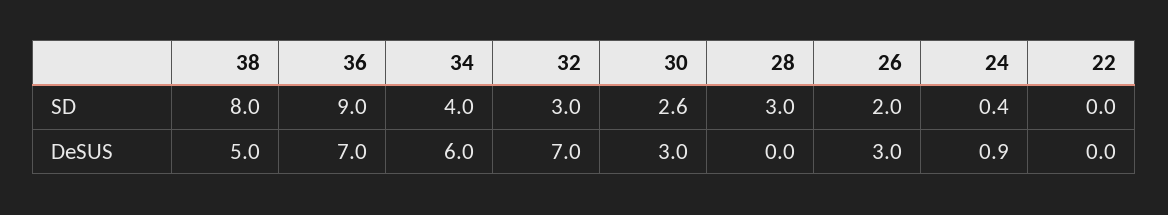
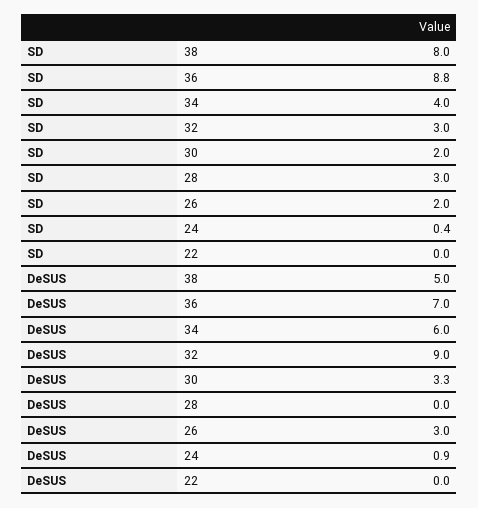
36, SD: 9 -> 8.8
30, SD: 2.6 -> 2
32, DeSUS: 7 -> 9
30, DeSUS: 3 -> 3.3

